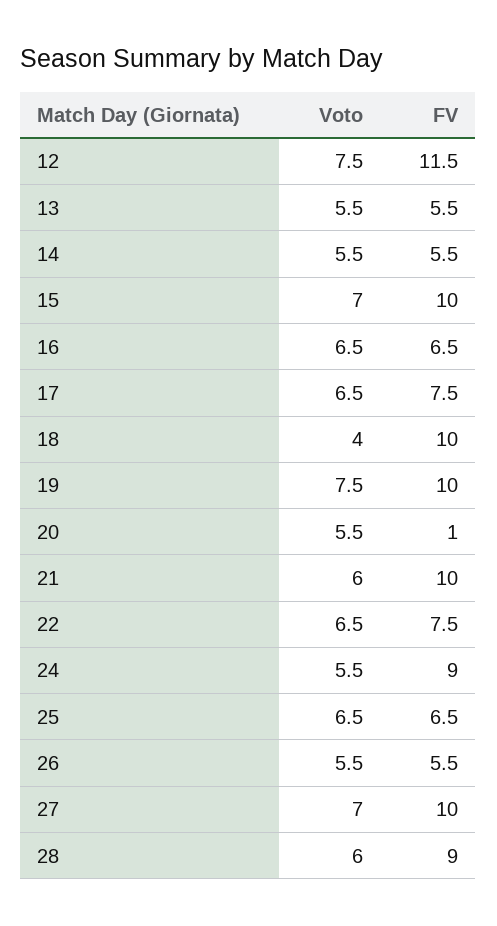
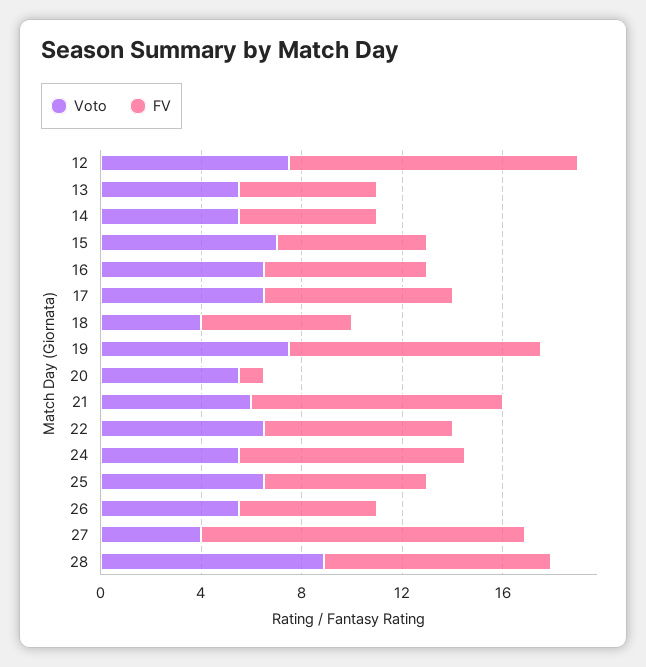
FV, 15: 10 -> 6
FV, 18: 10 -> 6
Voto, 27: 7 -> 4
FV, 27: 10 -> 13
Voto, 28: 6 -> 9

